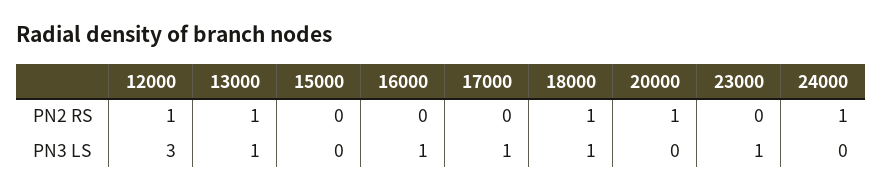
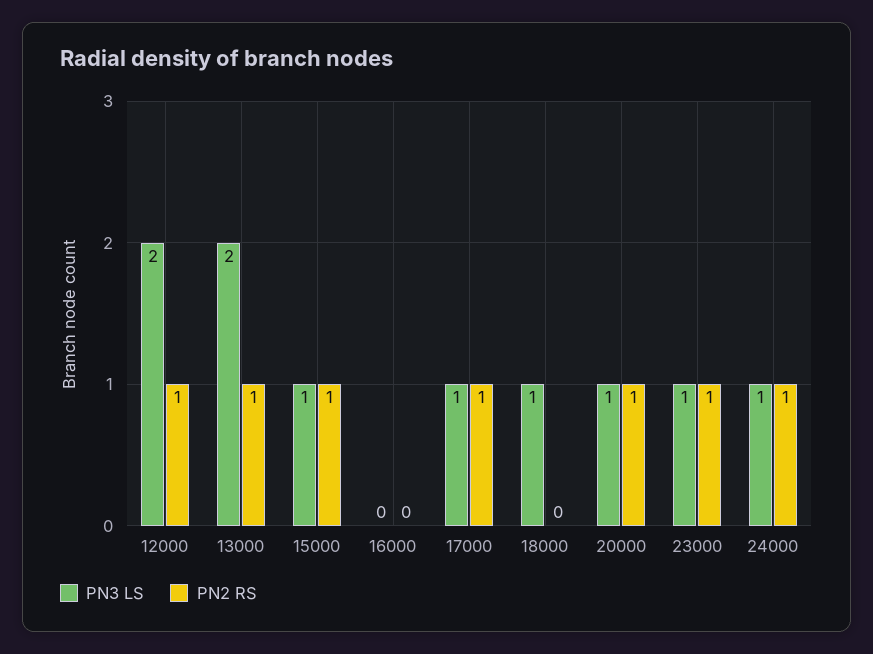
PN2 RS, 15000: 0 -> 1
PN2 RS, 17000: 0 -> 1
PN2 RS, 18000: 1 -> 0
PN2 RS, 23000: 0 -> 1
PN3 LS, 12000: 3 -> 2
PN3 LS, 13000: 1 -> 2
PN3 LS, 15000: 0 -> 1
PN3 LS, 16000: 1 -> 0
PN3 LS, 20000: 0 -> 1
PN3 LS, 24000: 0 -> 1

